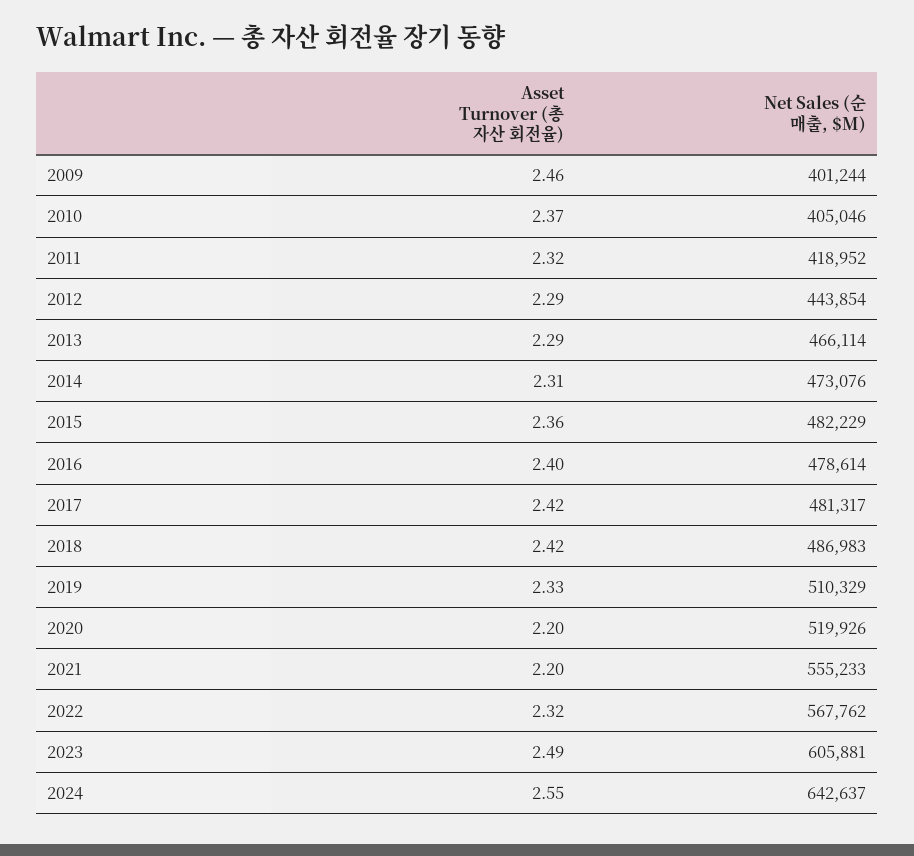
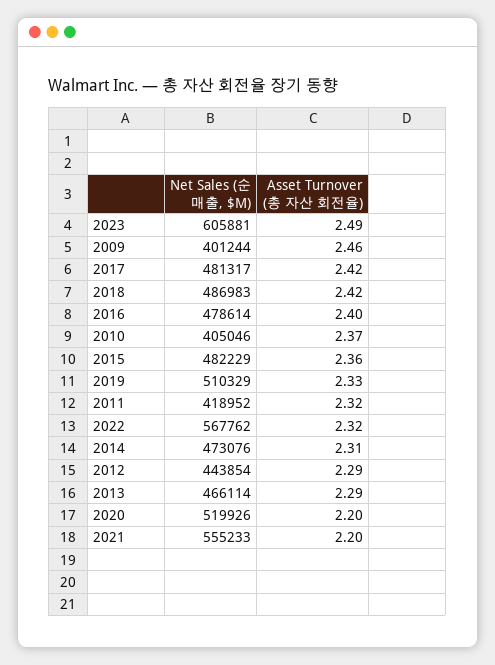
Asset Turnover (총 자산 회전율), 2024: 2.55 -> none
Net Sales (순 매출, $M), 2024: 642637 -> none

